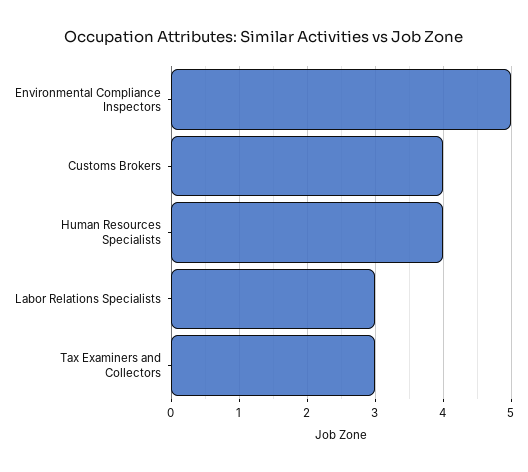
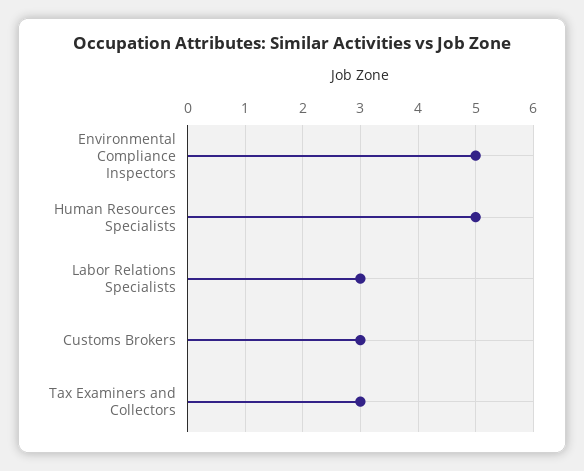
Customs Brokers: 4 -> 3
Human Resources Specialists: 4 -> 5

